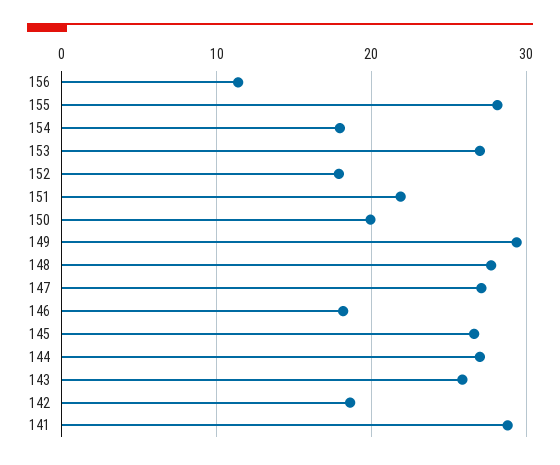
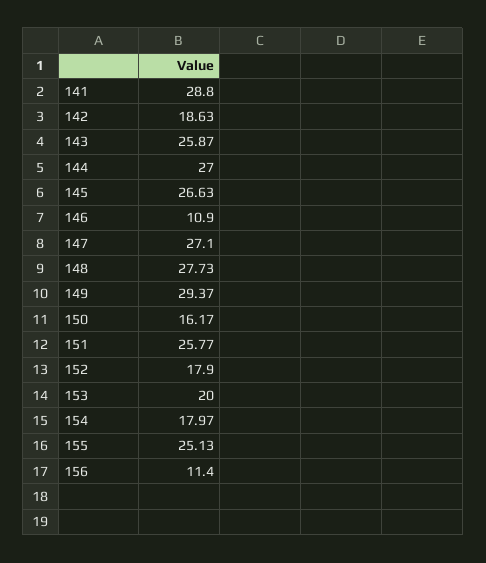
155: 28 -> 25.13
153: 27 -> 20
151: 22 -> 25.77
150: 20 -> 16.17
146: 18 -> 10.9

